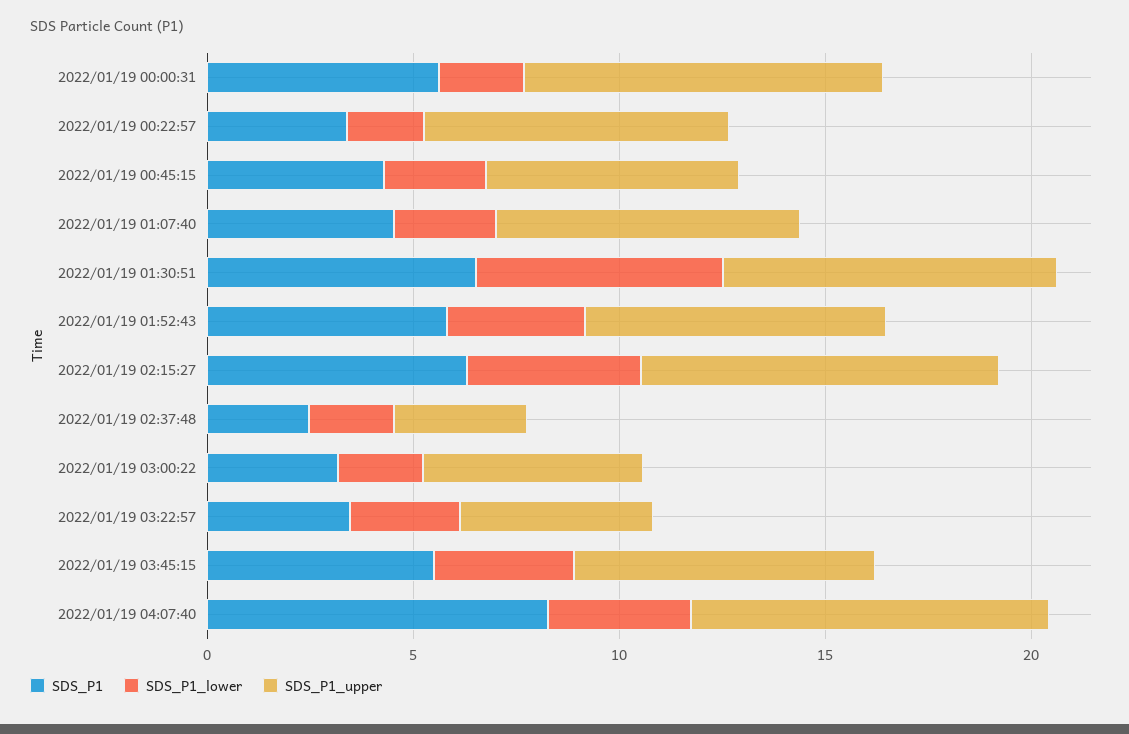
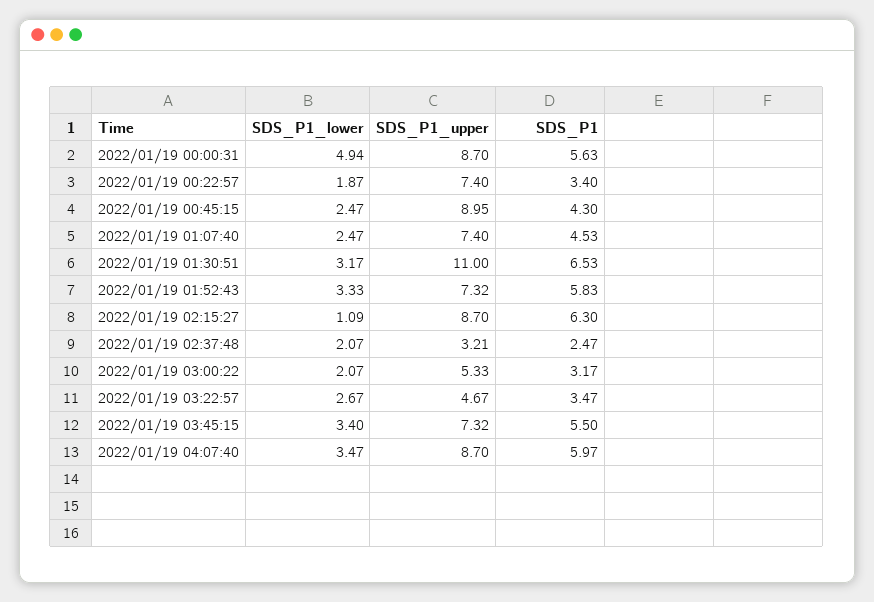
SDS_P1_lower, 2022/01/19 00:00:31: 2 -> 4.94
SDS_P1_upper, 2022/01/19 00:45:15: 6 -> 8.95
SDS_P1_lower, 2022/01/19 01:30:51: 6 -> 3.17
SDS_P1_upper, 2022/01/19 01:30:51: 8 -> 11
SDS_P1_lower, 2022/01/19 02:15:27: 4 -> 1.09
SDS_P1, 2022/01/19 04:07:40: 8 -> 5.97

